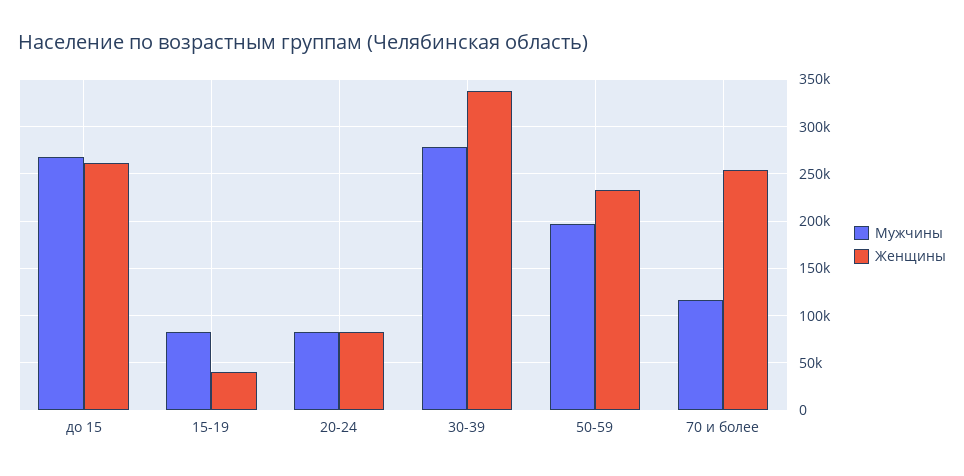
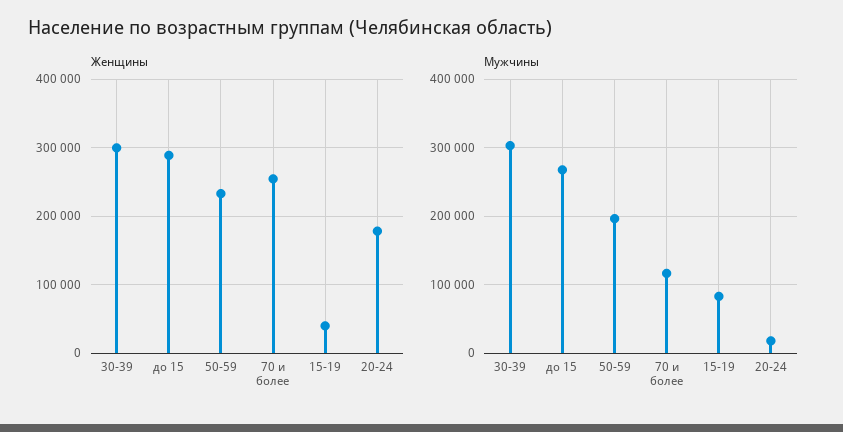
Женщины, до 15: 260000 -> 290000
Мужчины, 20-24: 80000 -> 20000
Женщины, 20-24: 80000 -> 180000
Мужчины, 30-39: 280000 -> 300000
Женщины, 30-39: 340000 -> 300000

